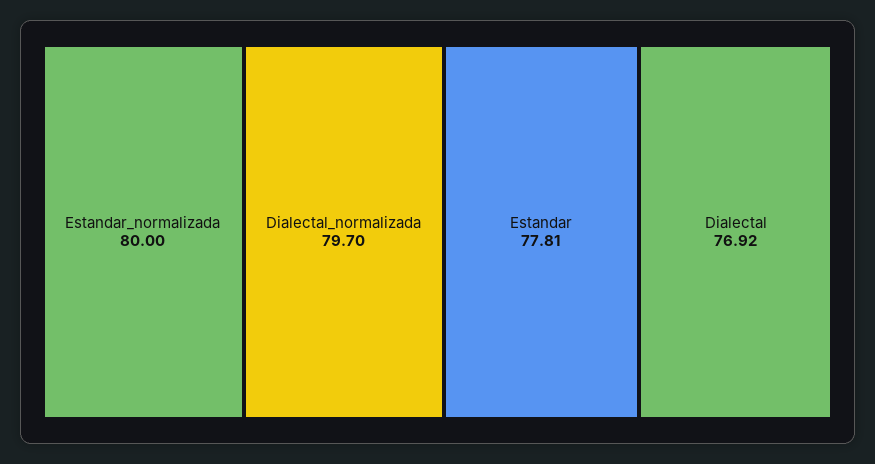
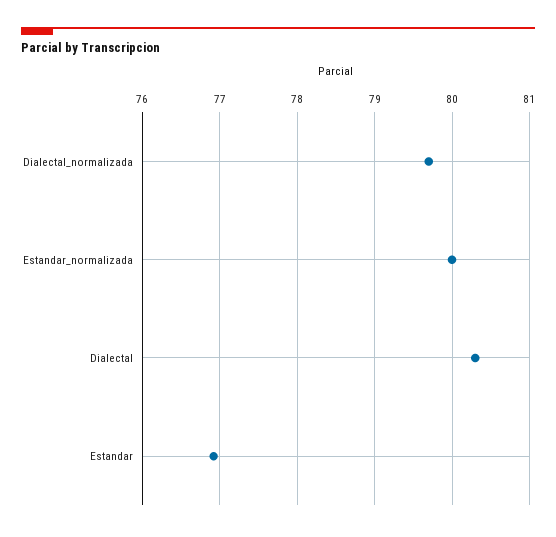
Estandar: 77.81 -> 76.9
Dialectal: 76.92 -> 80.3

